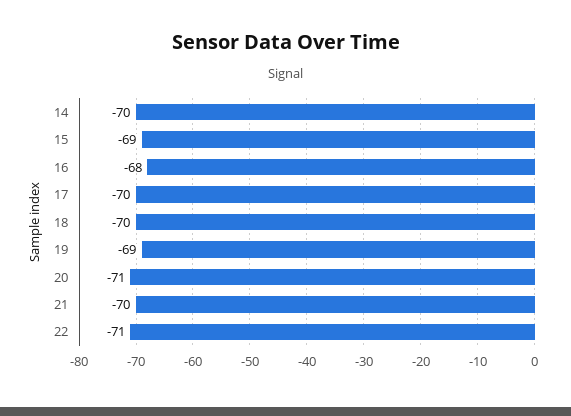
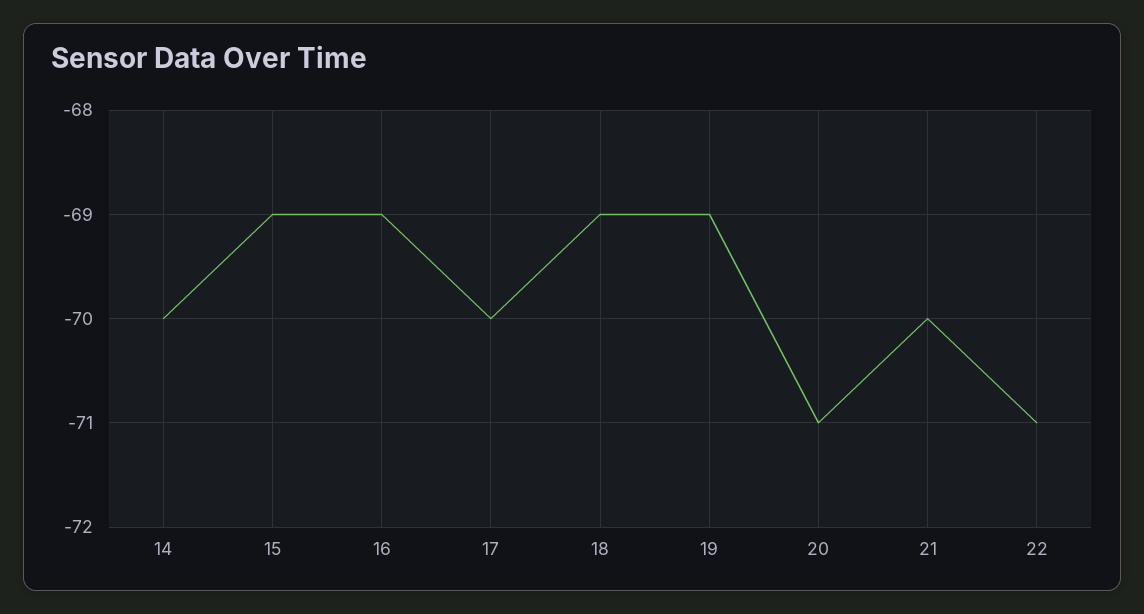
16: -68 -> -69
18: -70 -> -69

